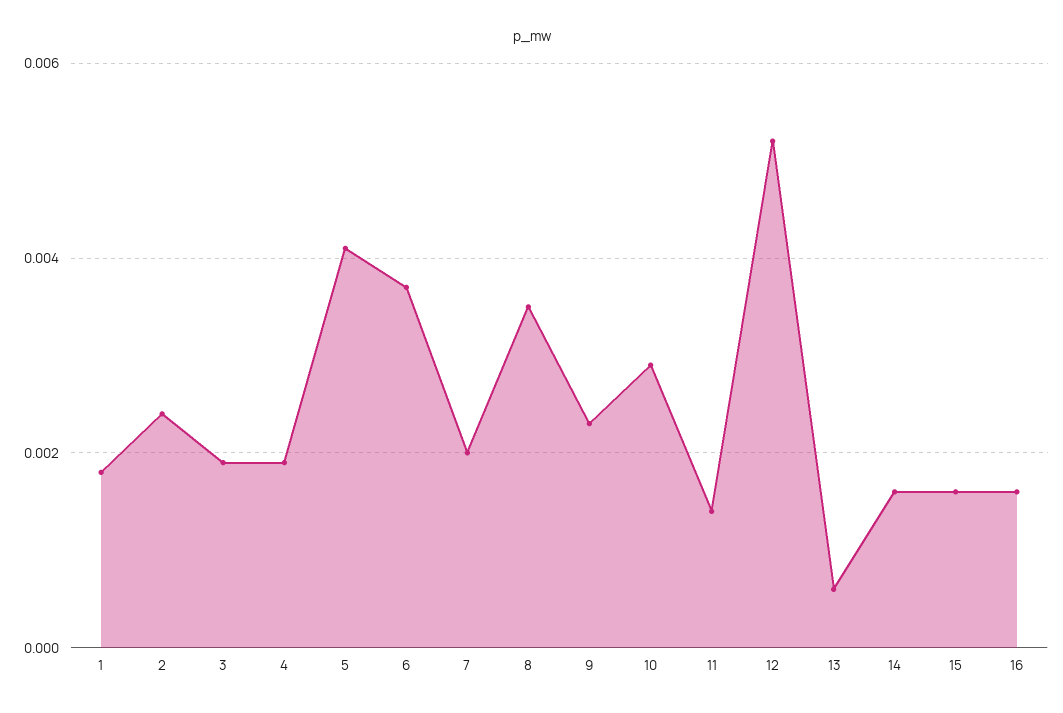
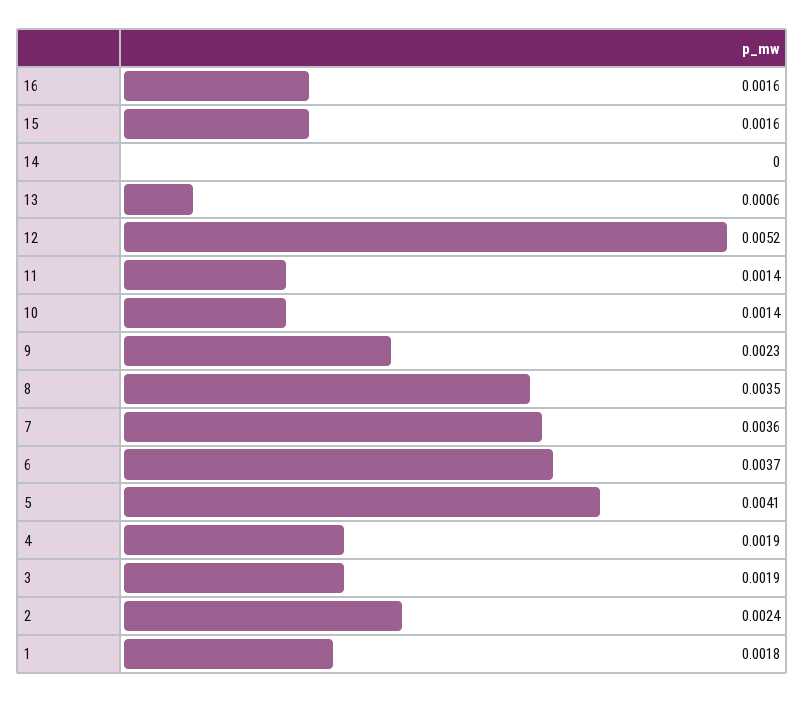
7: 0.002 -> 0.0036
10: 0.003 -> 0.0014
14: 0.0015 -> 0

